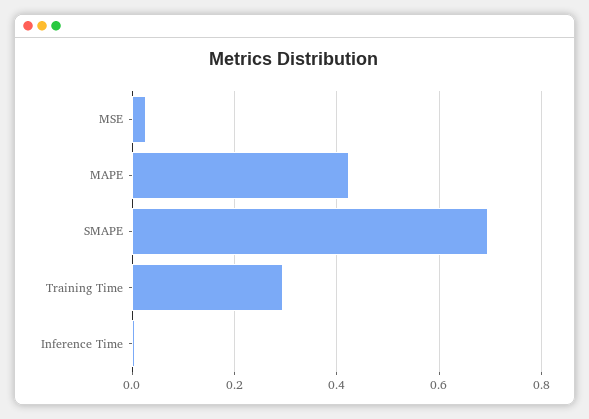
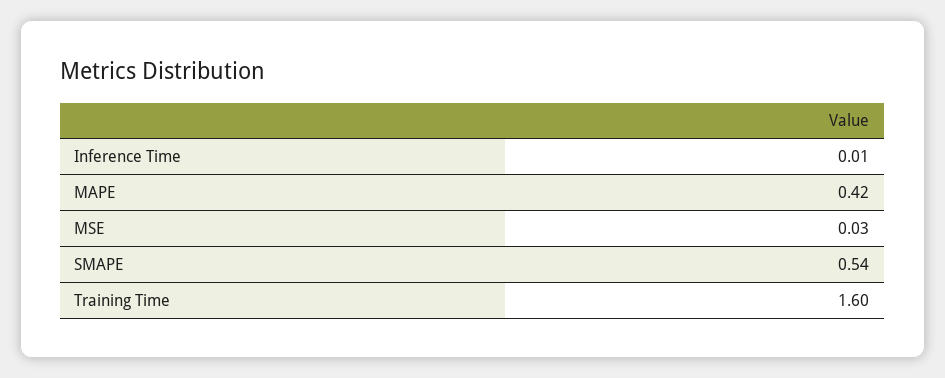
SMAPE: 0.7 -> 0.54
Training Time: 0.3 -> 1.6

